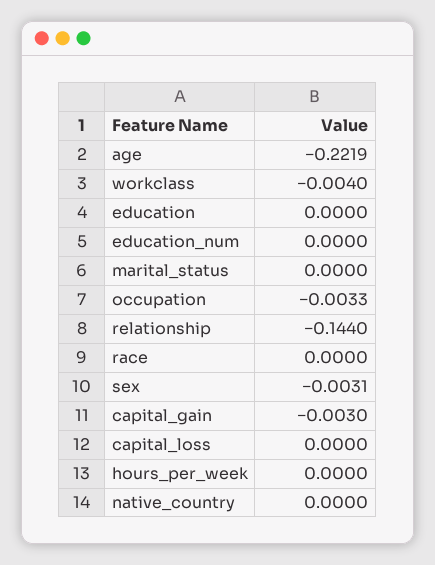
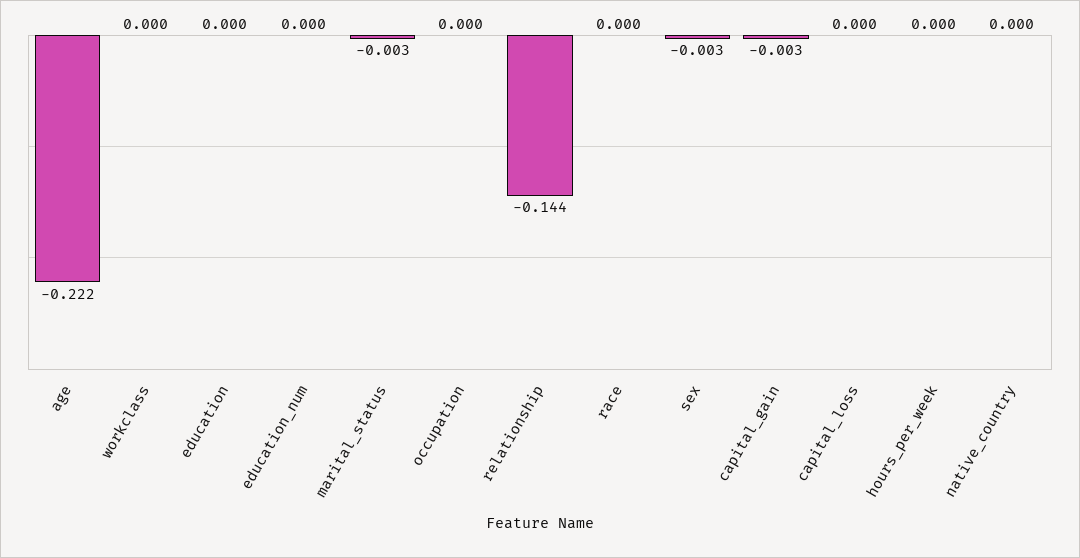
workclass: -0.004 -> 0
marital_status: 0 -> -0.003
occupation: -0.0033 -> 0

